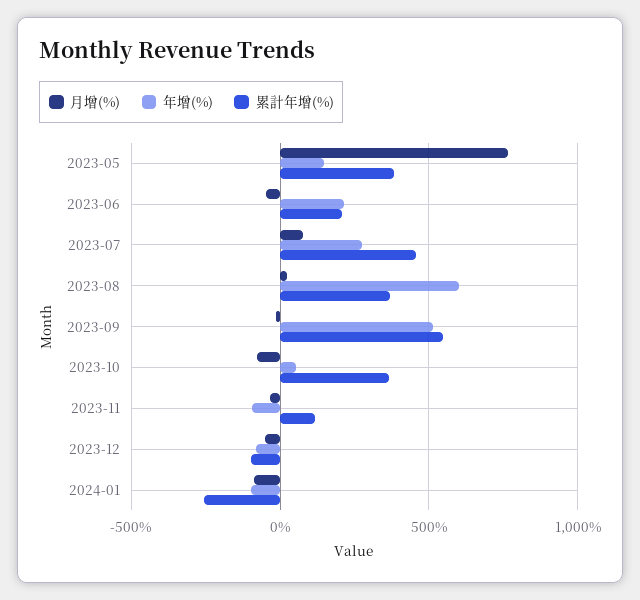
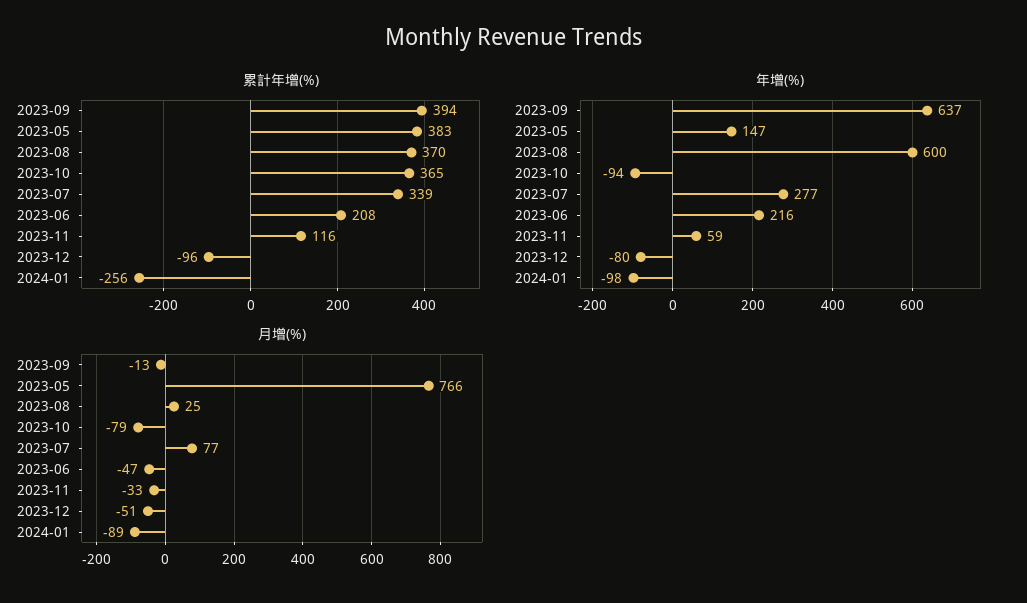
累計年增(%), 2023-07: 450 -> 339
年增(%), 2023-09: 500 -> 637
累計年增(%), 2023-09: 550 -> 394
年增(%), 2023-10: 50 -> -94
年增(%), 2023-11: -100 -> 59

